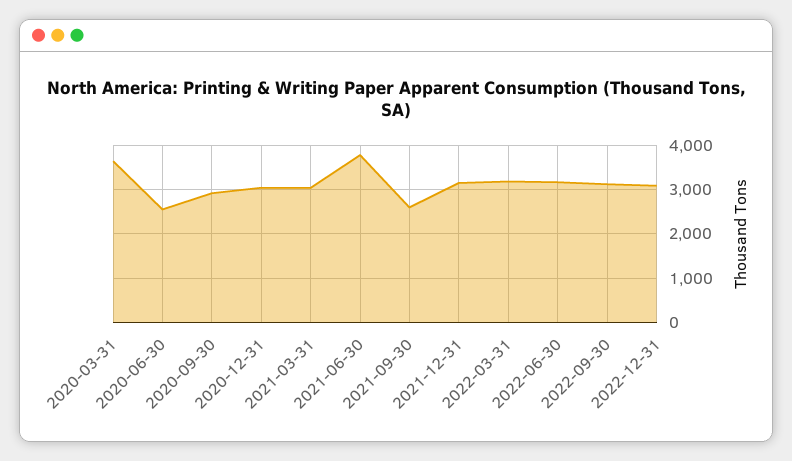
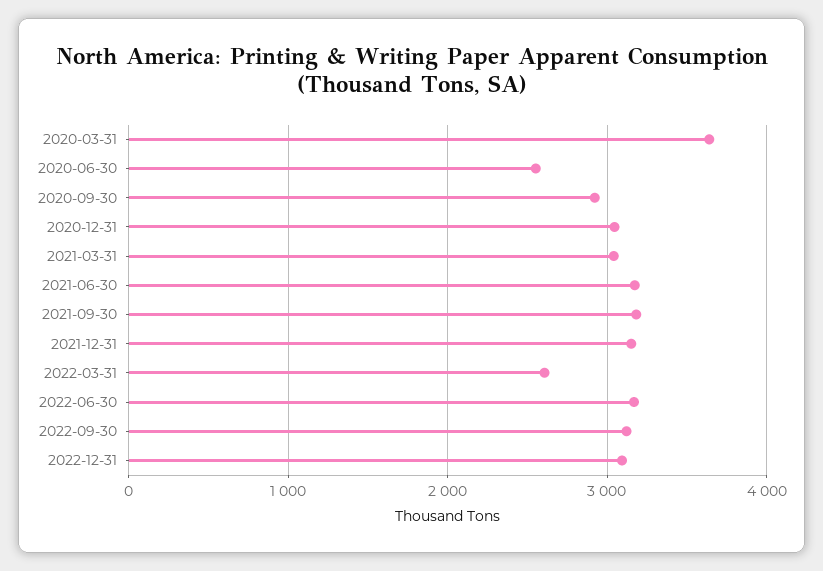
2021-06-30: 3800 -> 3200
2021-09-30: 2600 -> 3200
2022-03-31: 3200 -> 2600

